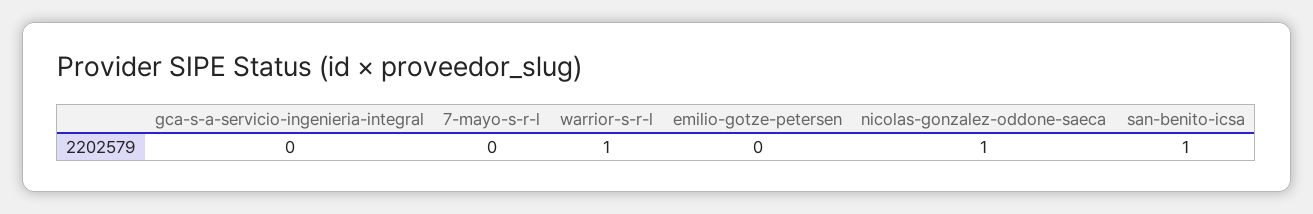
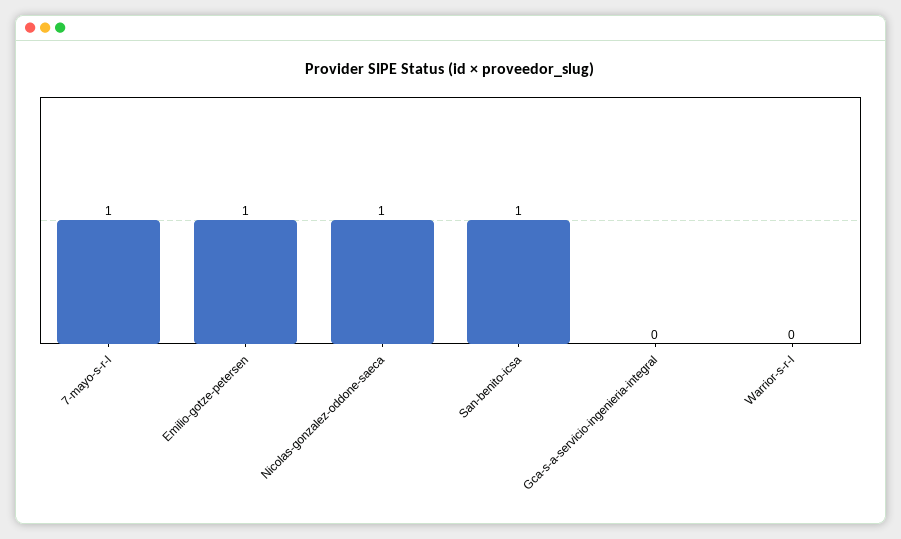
7-mayo-s-r-l: 0 -> 1
warrior-s-r-l: 1 -> 0
emilio-gotze-petersen: 0 -> 1

